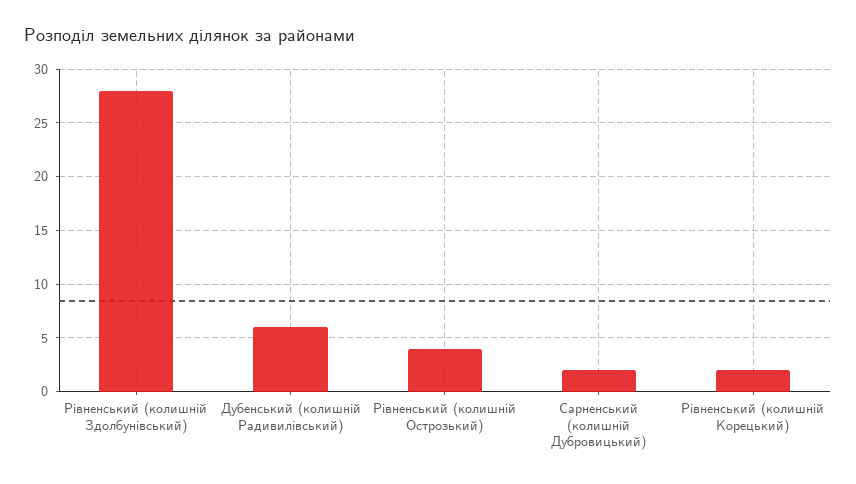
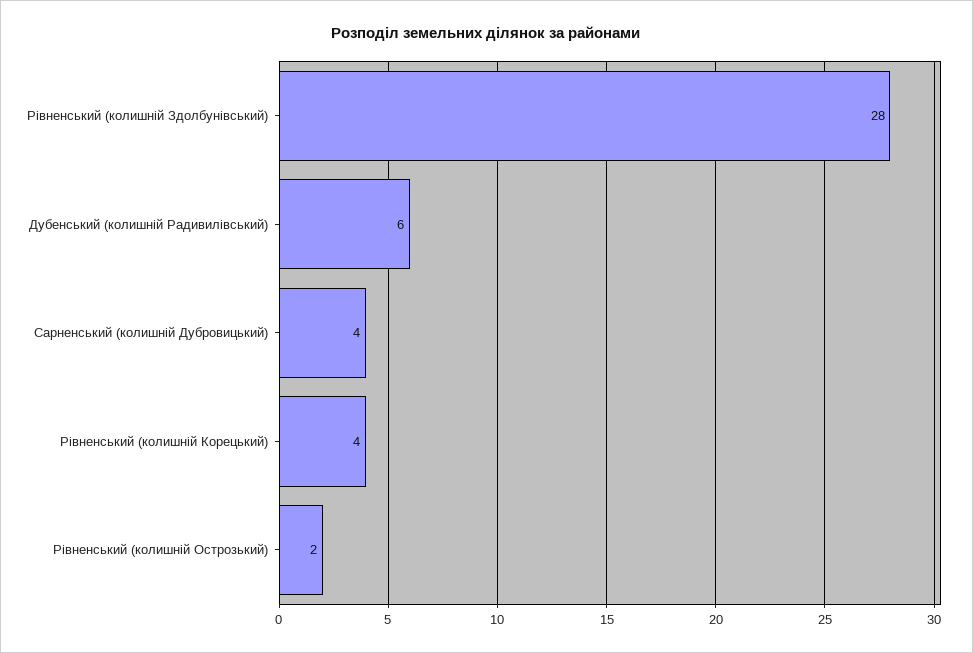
Рівненський (колишній Острозький): 4 -> 2
Сарненський (колишній Дубровицький): 2 -> 4
Рівненський (колишній Корецький): 2 -> 4

